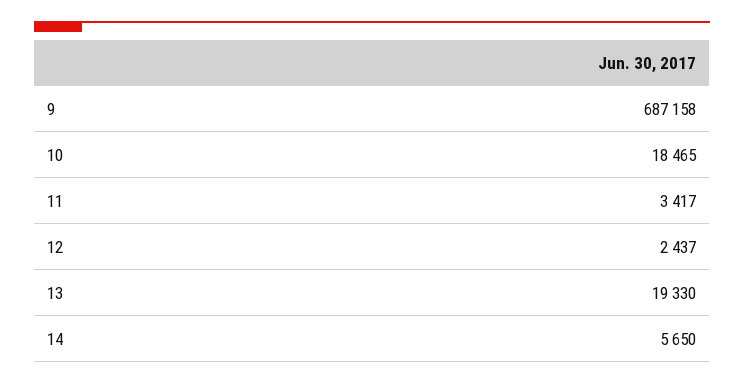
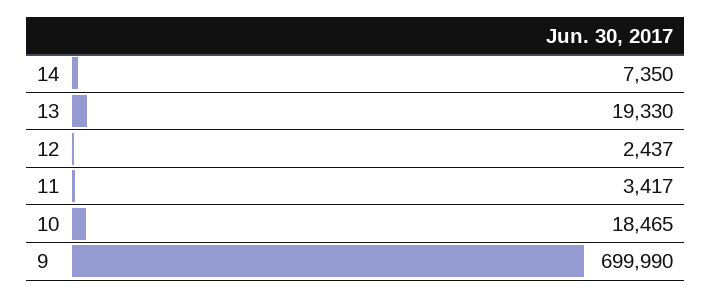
9: 687158 -> 699990
14: 5650 -> 7350

